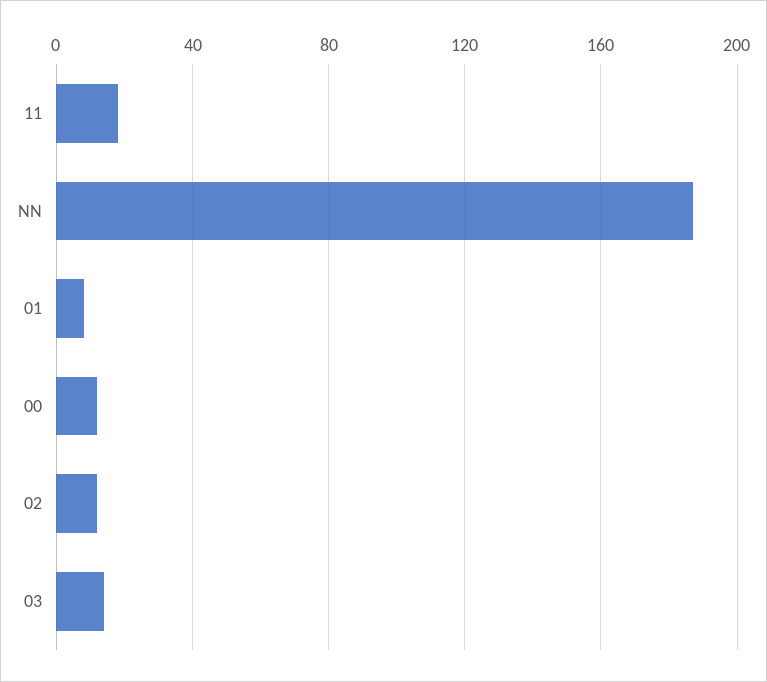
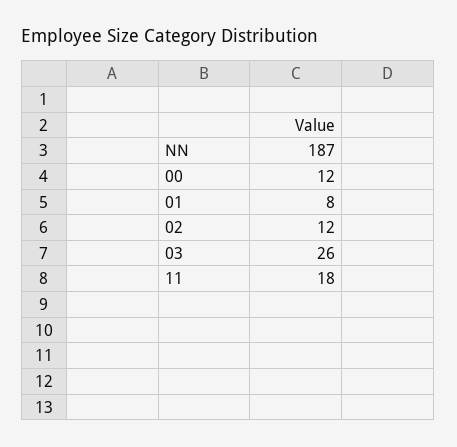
03: 15 -> 26

